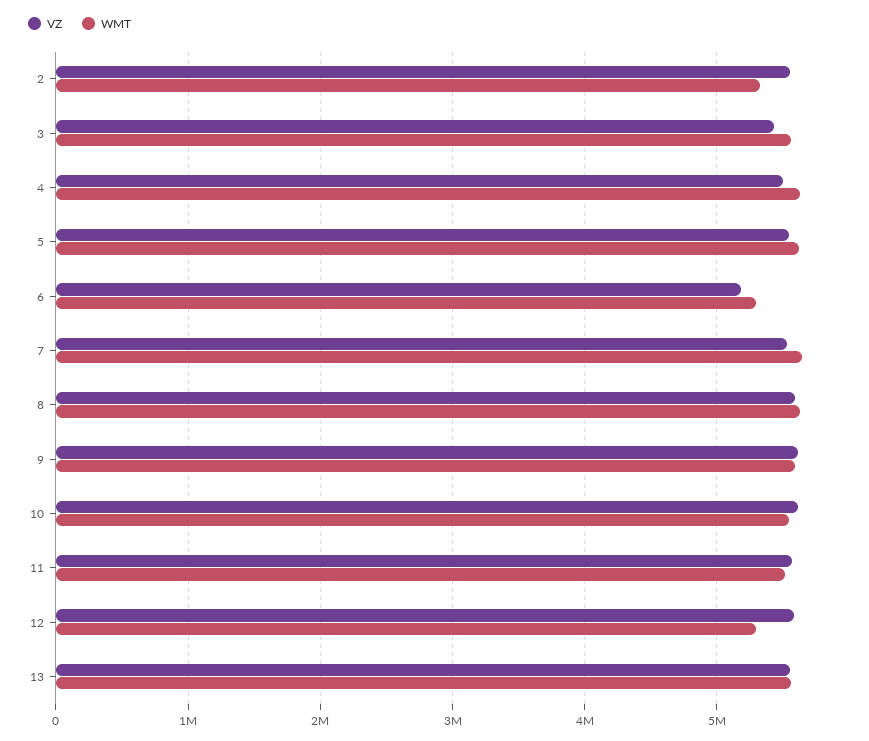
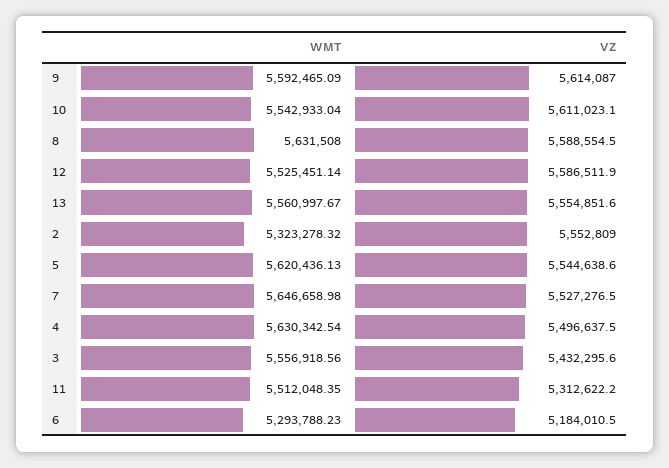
VZ, 11: 5600000 -> 5312622.2
WMT, 12: 5300000 -> 5525451.14

